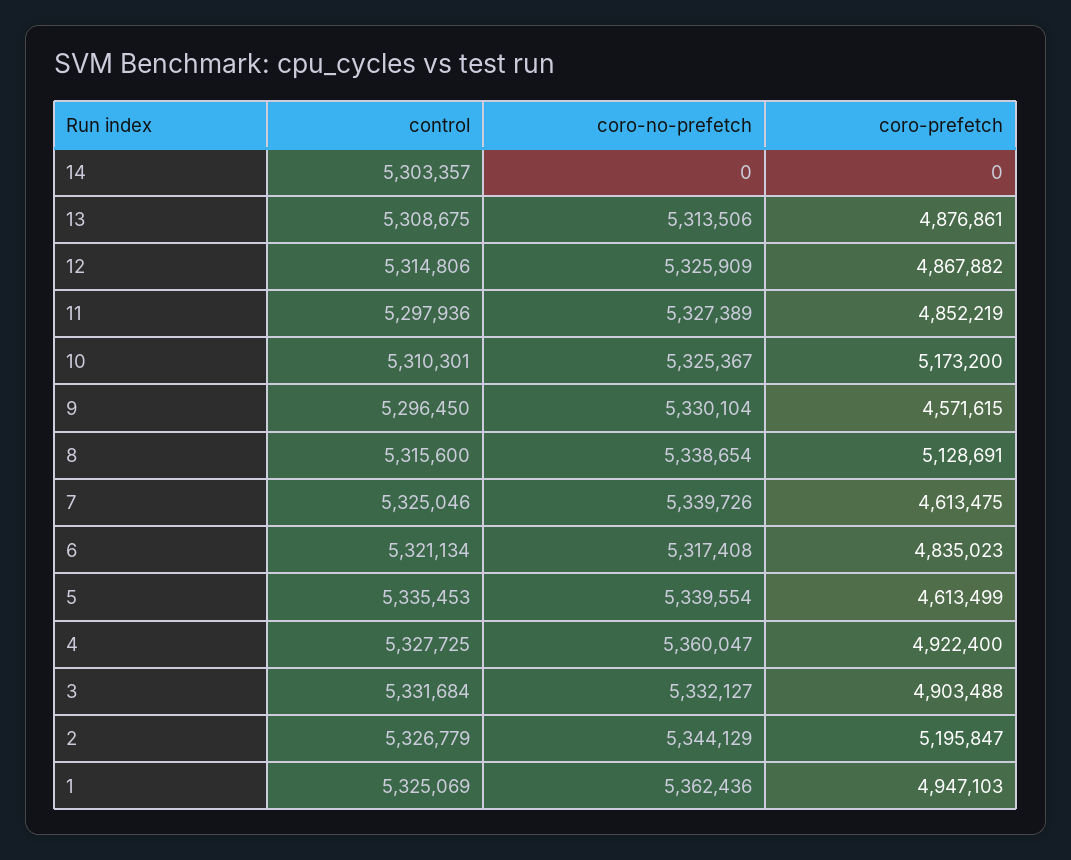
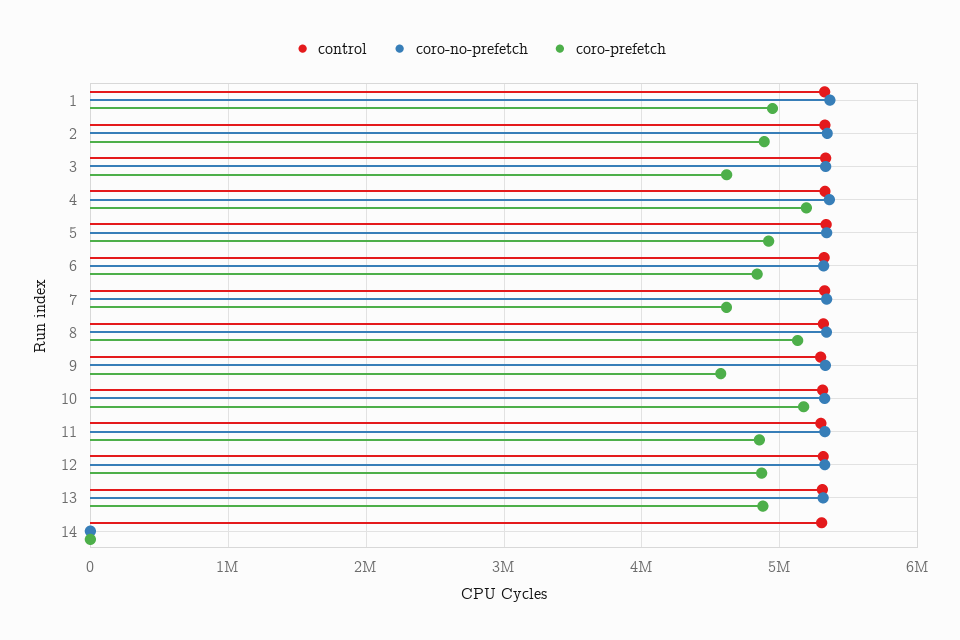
coro-prefetch, 5: 4613499 -> 4900000
coro-prefetch, 4: 4922400 -> 5200000
coro-prefetch, 3: 4903488 -> 4600000
coro-prefetch, 2: 5195847 -> 4900000

